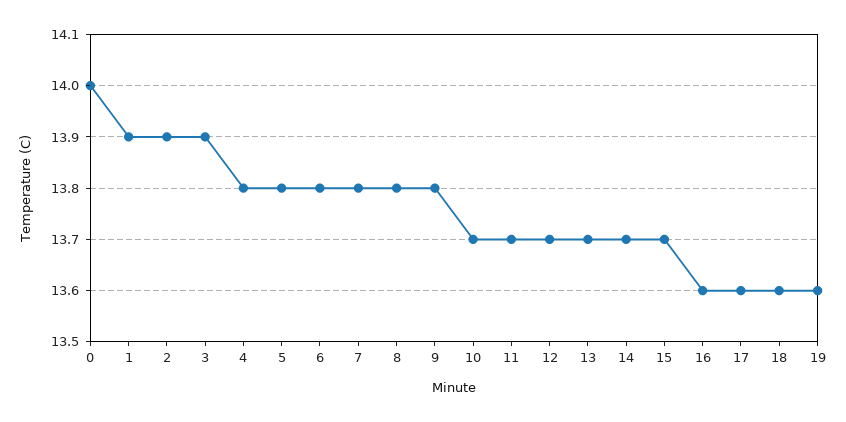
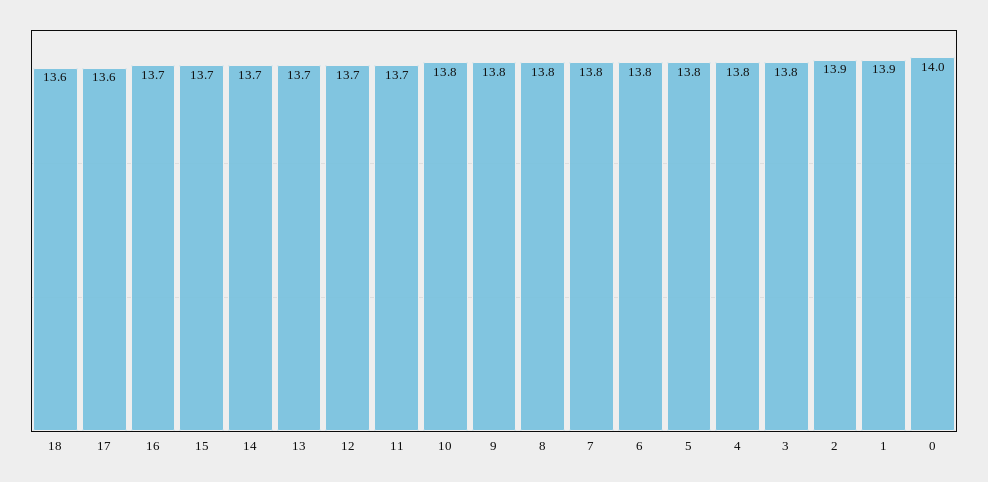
3: 13.9 -> 13.8
10: 13.7 -> 13.8
16: 13.6 -> 13.7
19: 13.6 -> none

